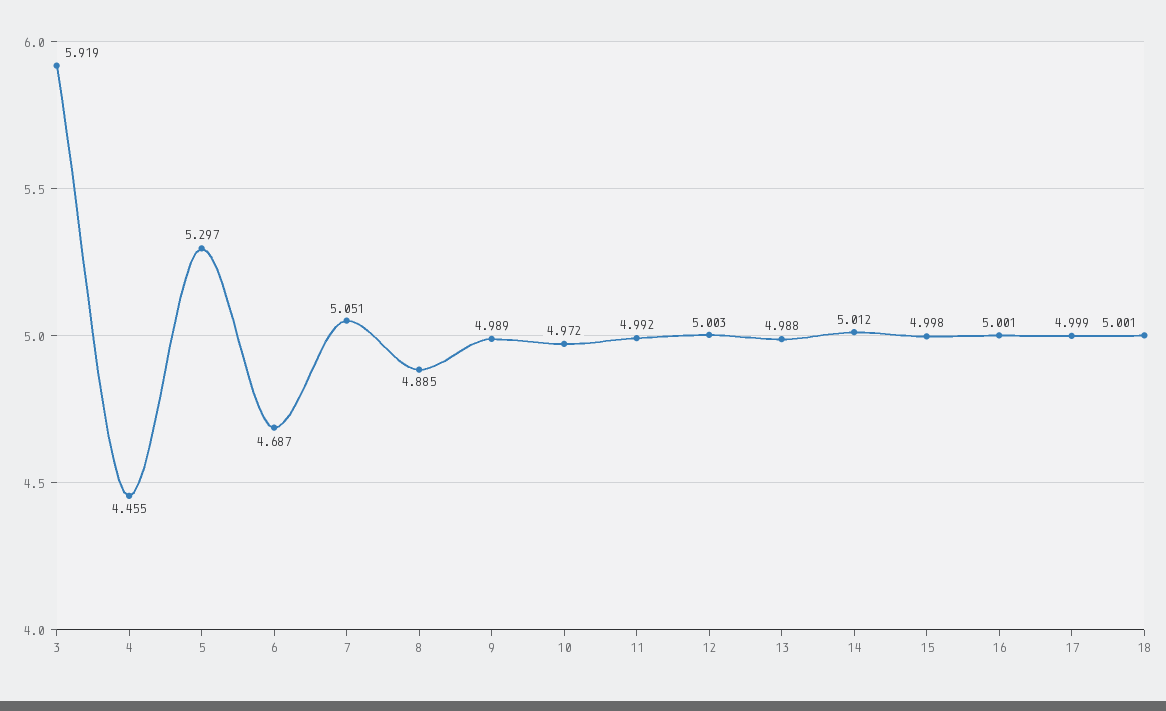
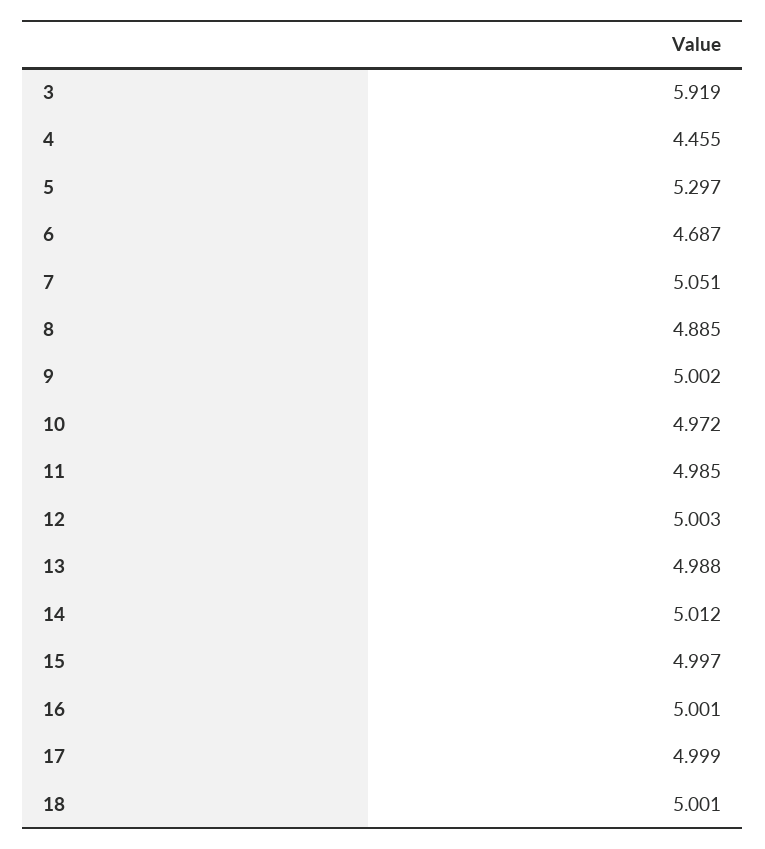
9: 4.989 -> 5.002
11: 4.992 -> 4.985
15: 4.998 -> 4.997

